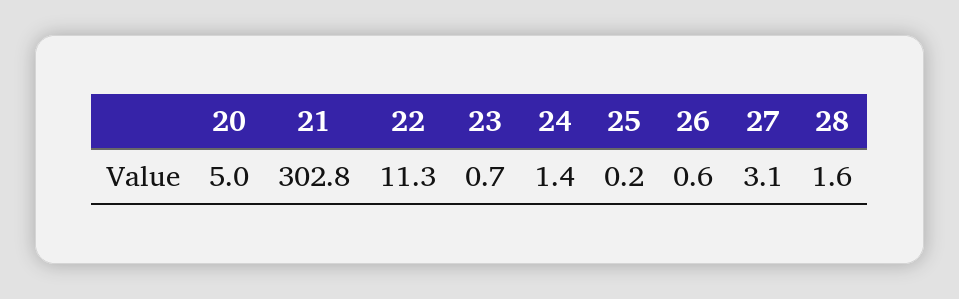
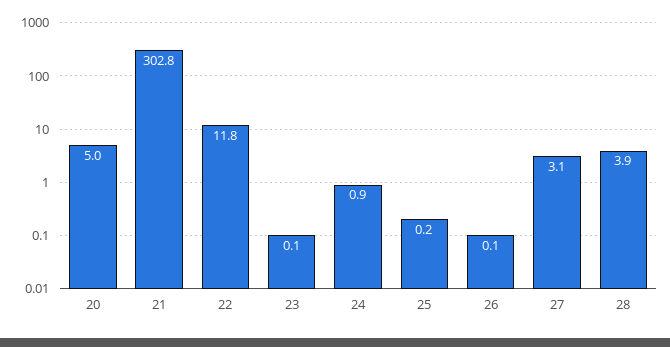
22: 11.3 -> 11.8
23: 0.7 -> 0.1
24: 1.4 -> 0.9
26: 0.6 -> 0.1
28: 1.6 -> 3.9

